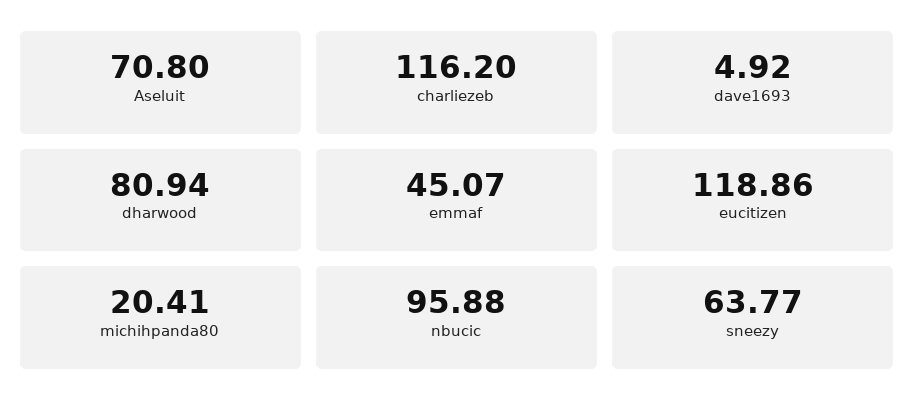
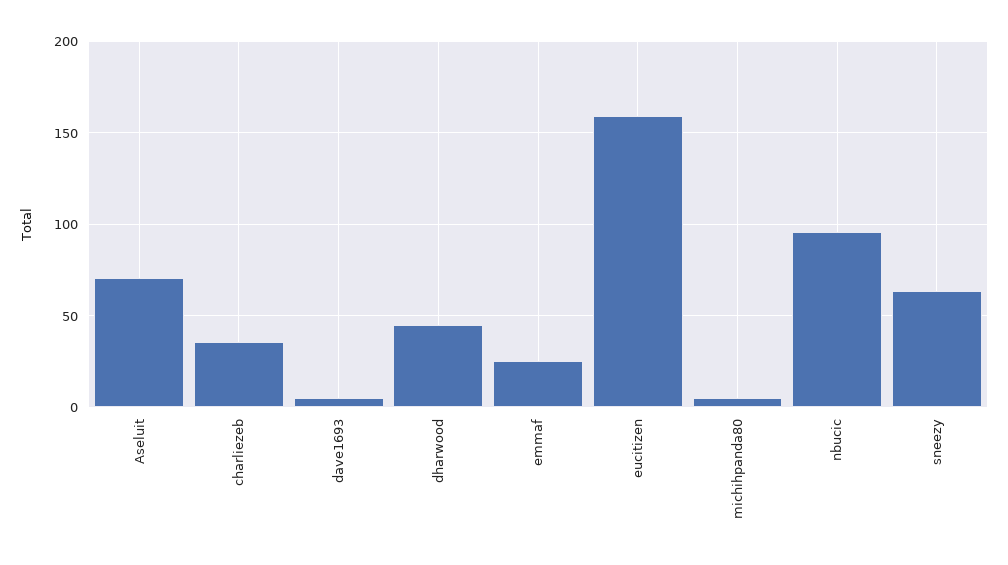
charliezeb: 116.2 -> 35
dharwood: 80.94 -> 45
emmaf: 45.07 -> 25
eucitizen: 118.86 -> 160
michihpanda80: 20.41 -> 5

